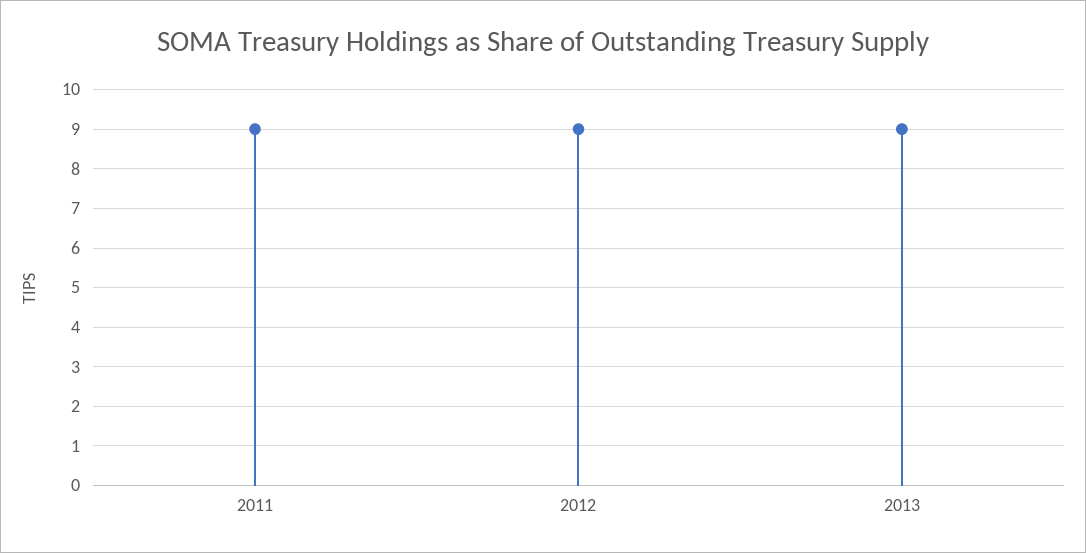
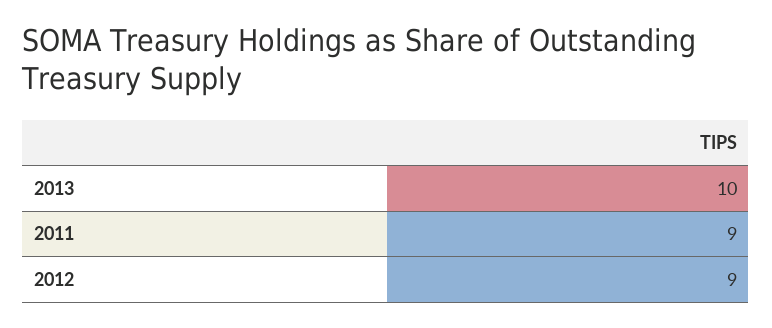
2013: 9 -> 10

